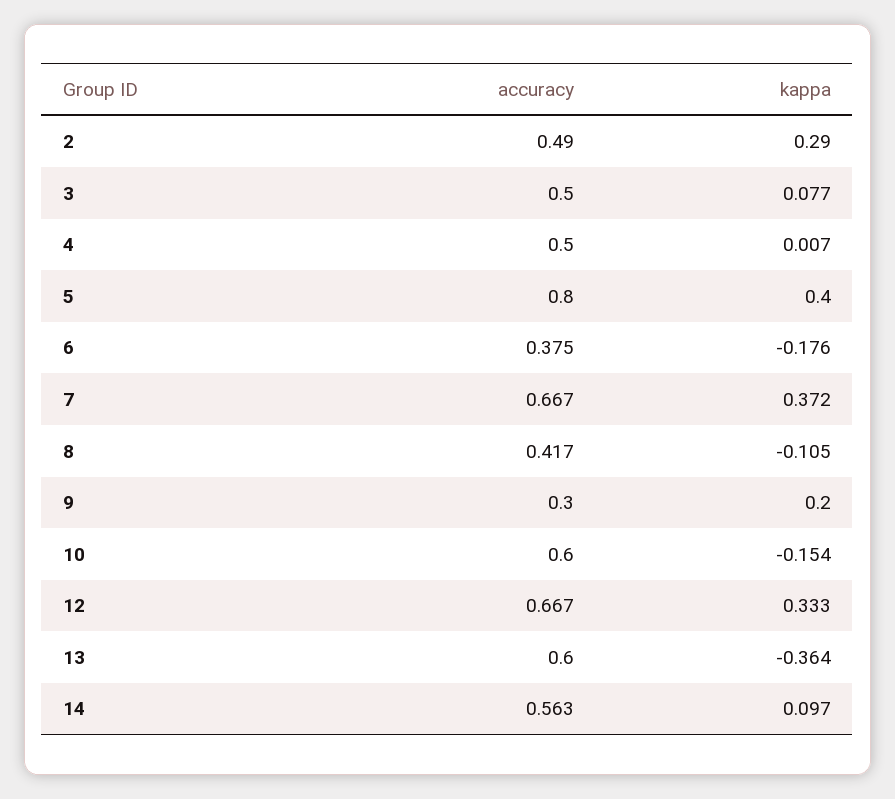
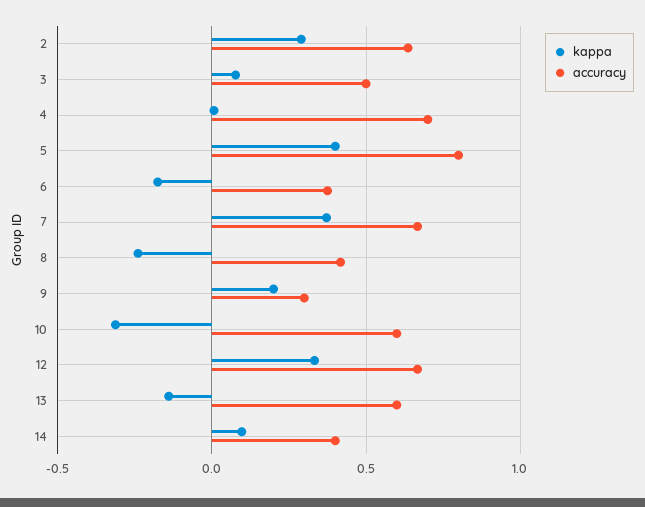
accuracy, 2: 0.49 -> 0.65
accuracy, 4: 0.5 -> 0.7
kappa, 8: -0.105 -> -0.25
kappa, 10: -0.154 -> -0.3
kappa, 13: -0.364 -> -0.15
accuracy, 14: 0.563 -> 0.4

